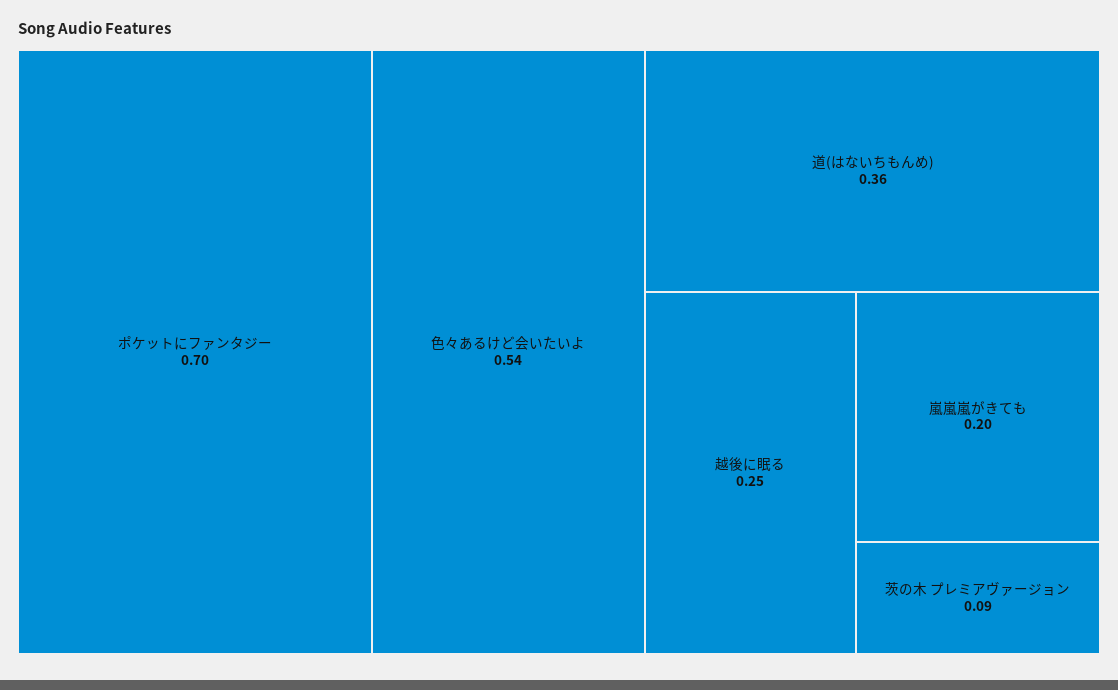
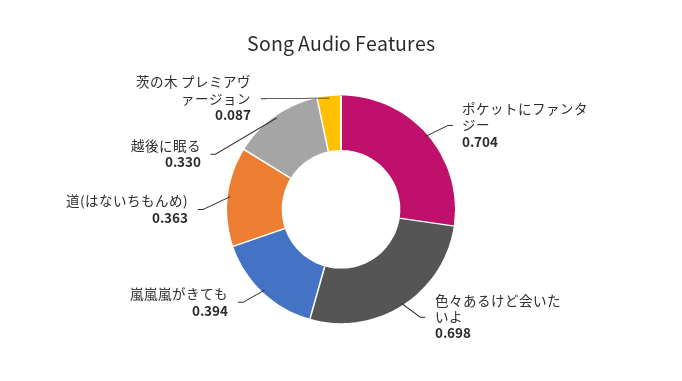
色々あるけど会いたいよ: 0.54 -> 0.698
越後に眠る: 0.25 -> 0.33
嵐嵐嵐がきても: 0.2 -> 0.394

